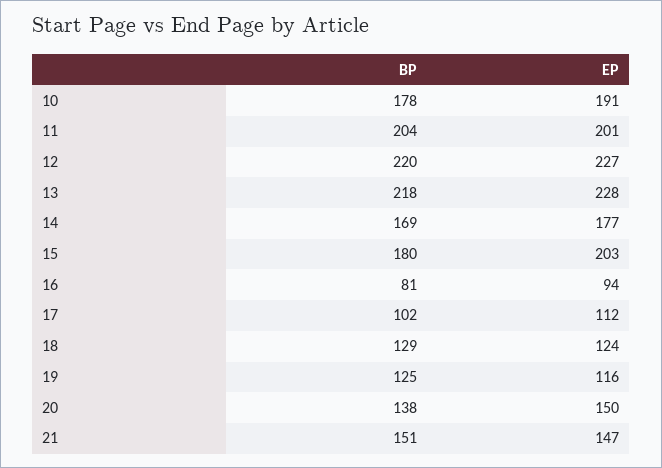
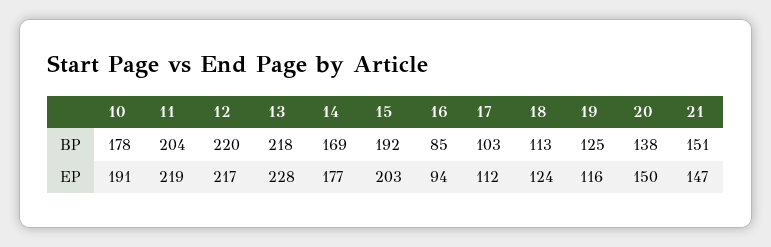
EP, 11: 201 -> 219
EP, 12: 227 -> 217
BP, 15: 180 -> 192
BP, 16: 81 -> 85
BP, 17: 102 -> 103
BP, 18: 129 -> 113

